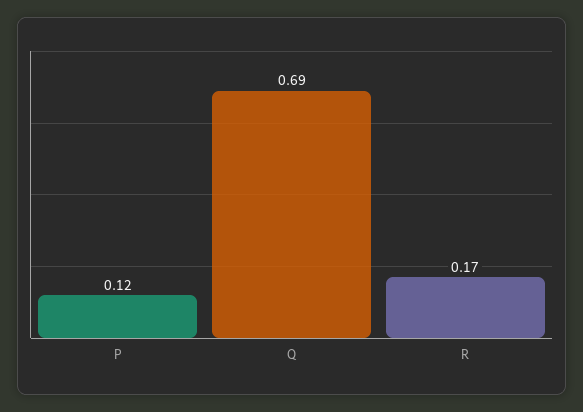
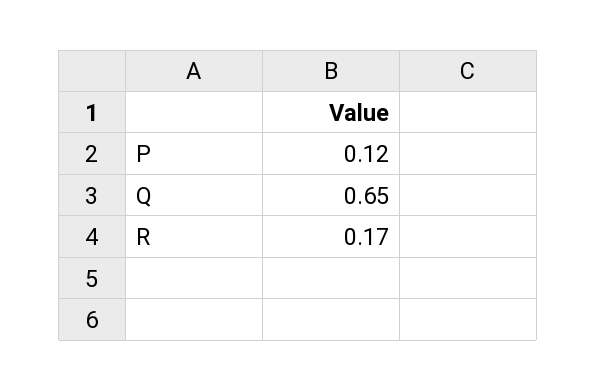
Q: 0.69 -> 0.65

